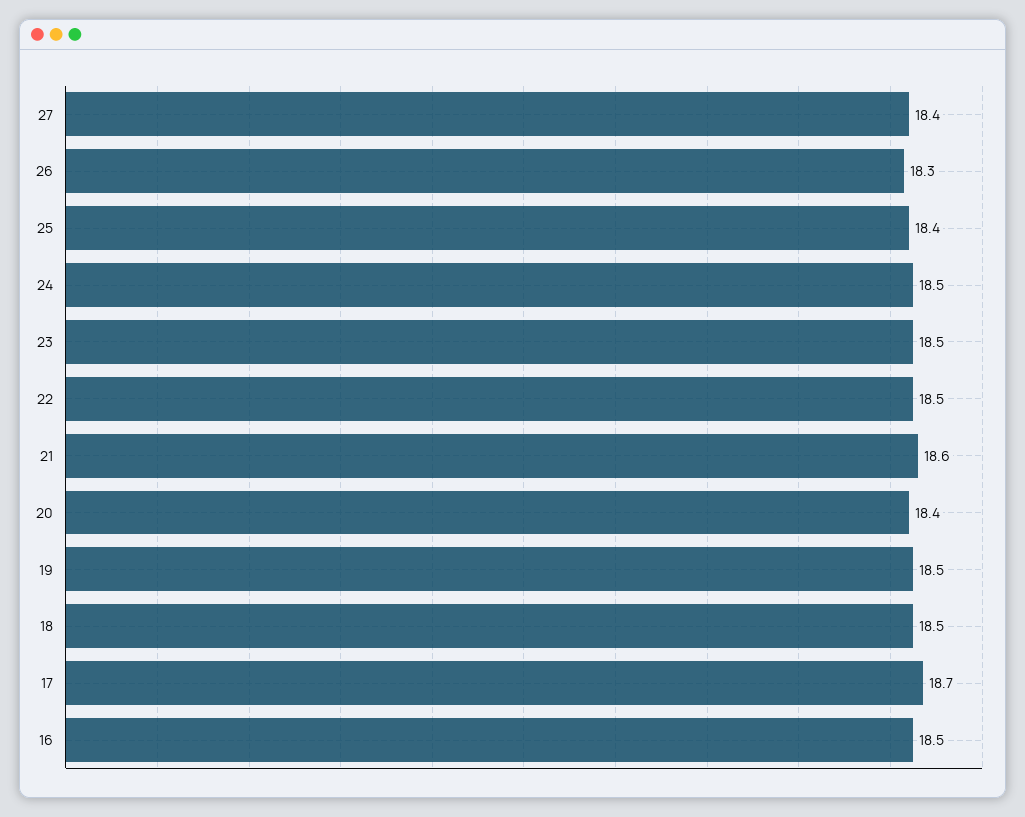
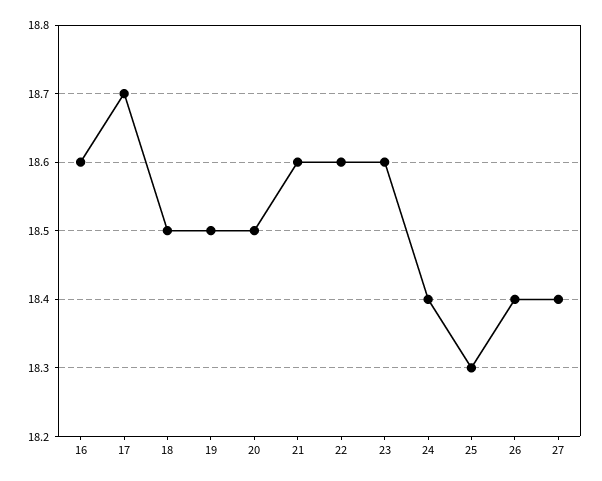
26: 18.3 -> 18.4
25: 18.4 -> 18.3
24: 18.5 -> 18.4
23: 18.5 -> 18.6
22: 18.5 -> 18.6
20: 18.4 -> 18.5
16: 18.5 -> 18.6

